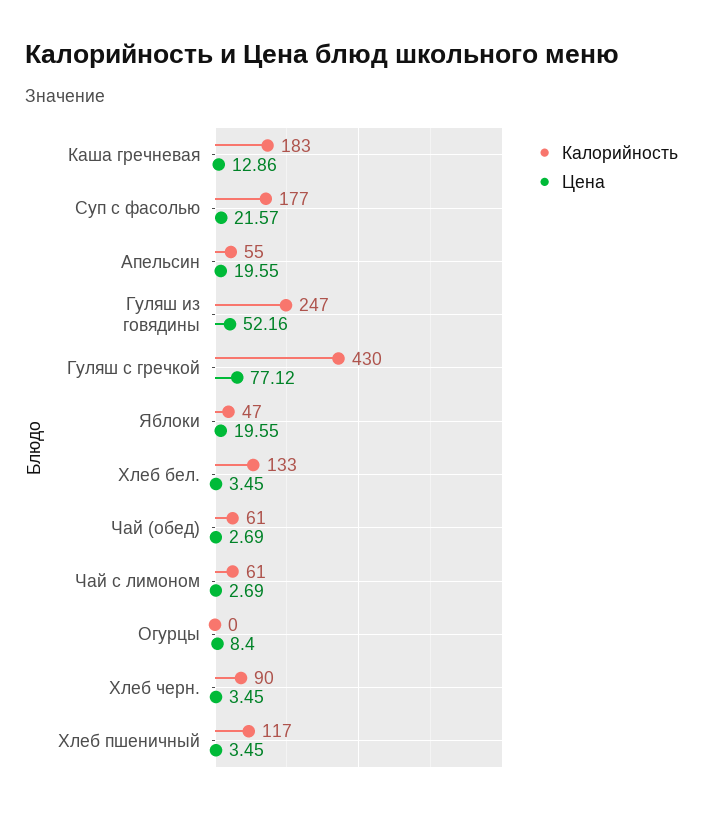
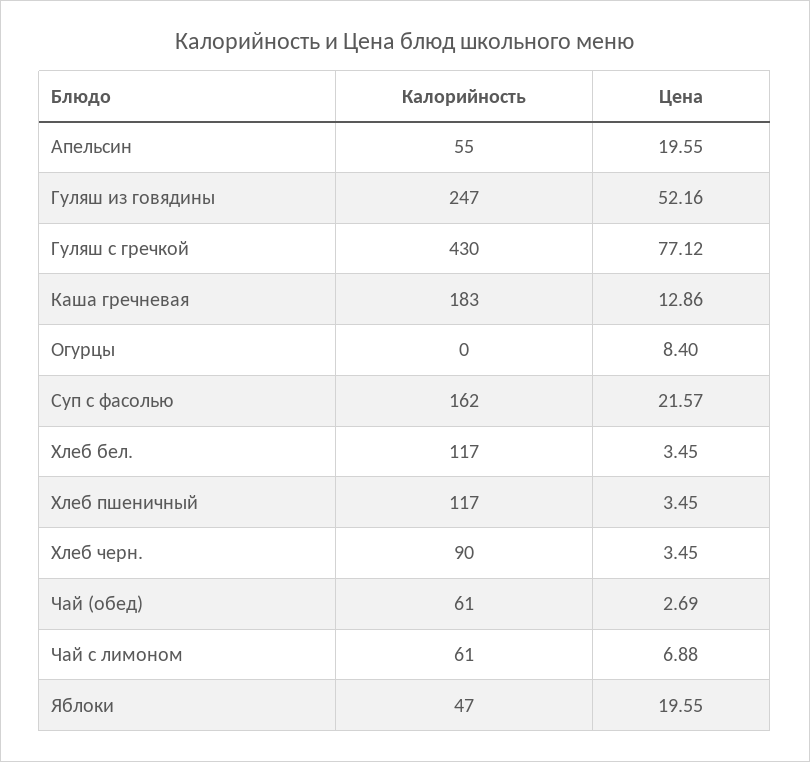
Калорийность, Суп с фасолью: 177 -> 162
Калорийность, Хлеб бел.: 133 -> 117
Цена, Чай с лимоном: 2.69 -> 6.88

